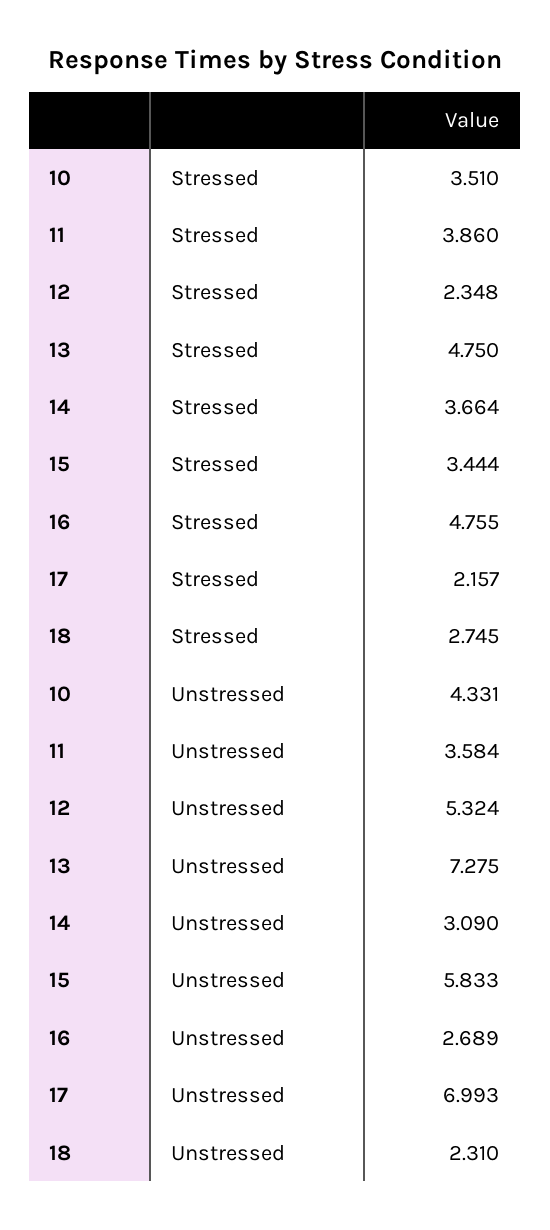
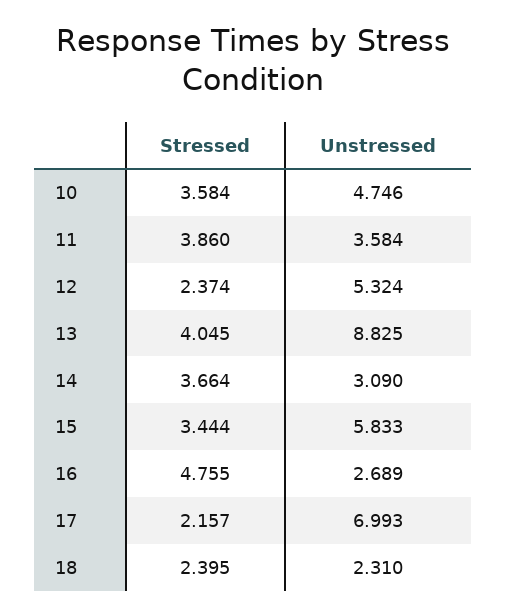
10, Stressed: 3.51 -> 3.584
12, Stressed: 2.348 -> 2.374
13, Stressed: 4.75 -> 4.045
18, Stressed: 2.745 -> 2.395
10, Unstressed: 4.331 -> 4.746
13, Unstressed: 7.275 -> 8.825

